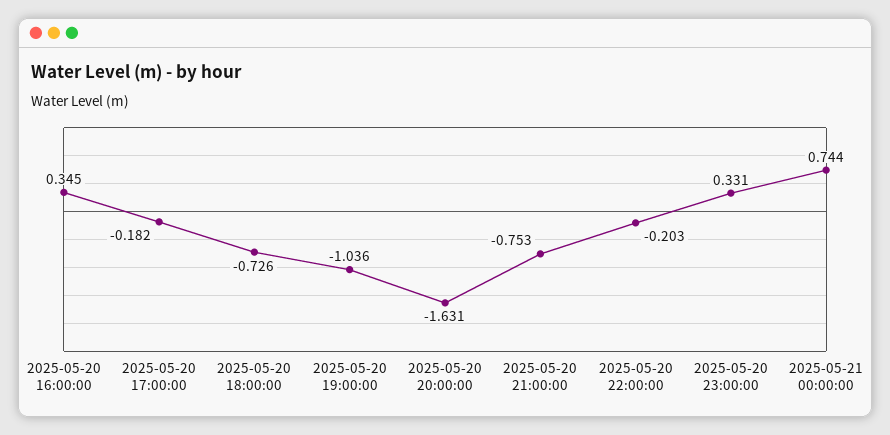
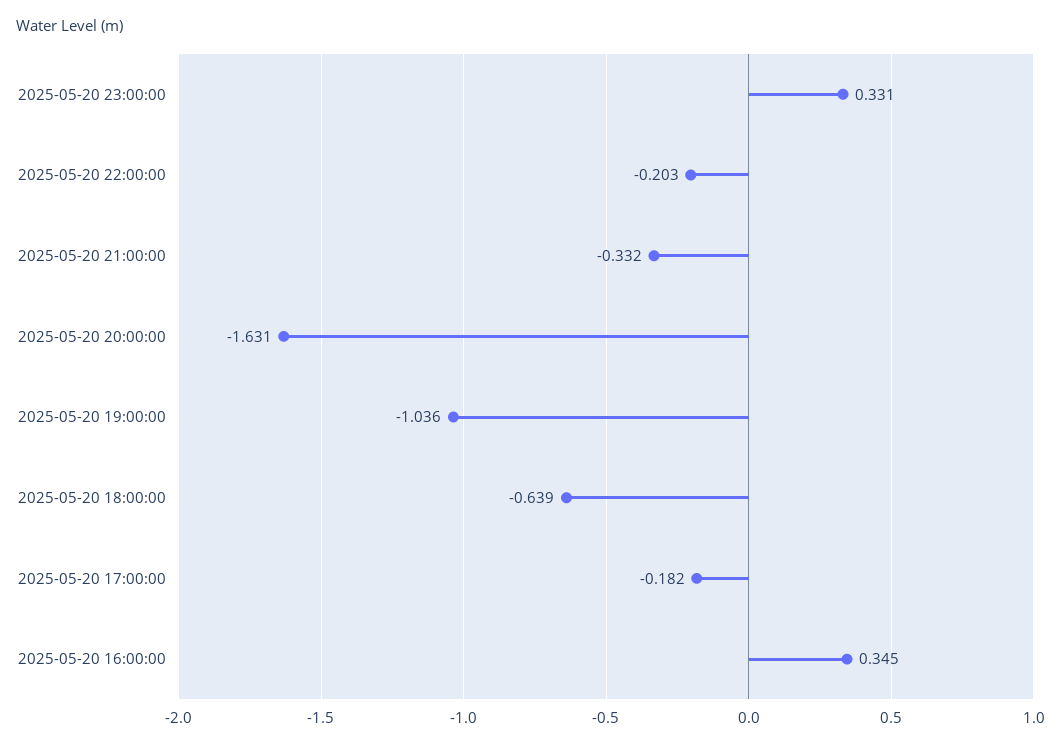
2025-05-20 18:00:00: -0.726 -> -0.639
2025-05-20 21:00:00: -0.753 -> -0.332
2025-05-21 00:00:00: 0.744 -> none

